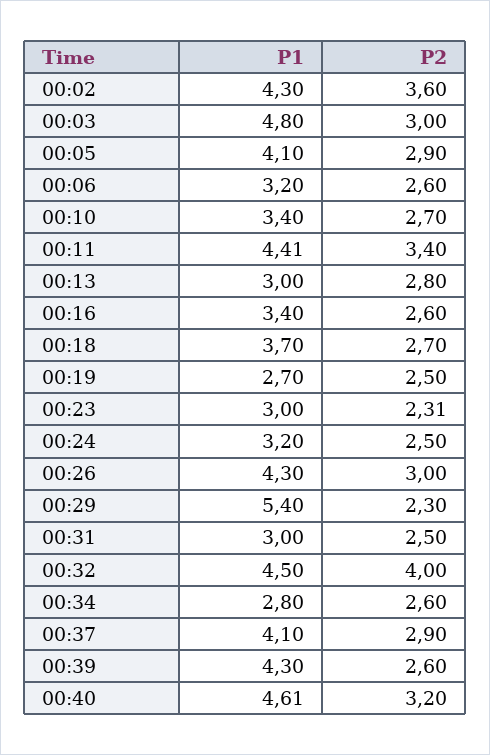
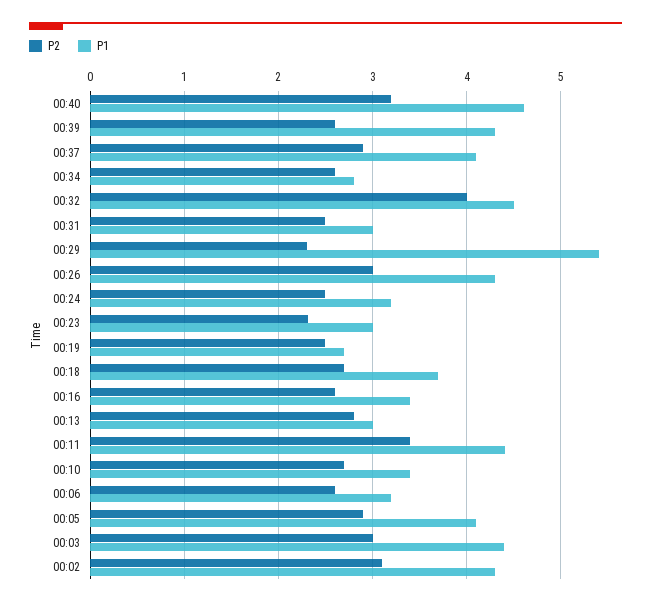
P2, 00:02: 3.6 -> 3.1
P1, 00:03: 4.8 -> 4.4

